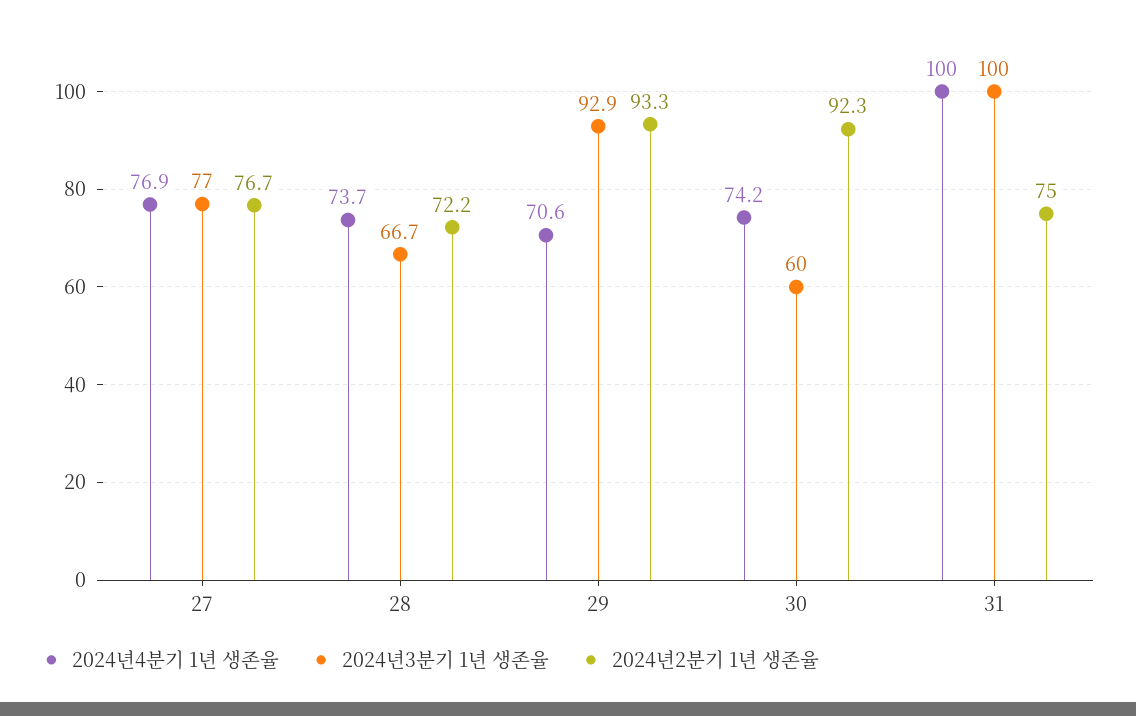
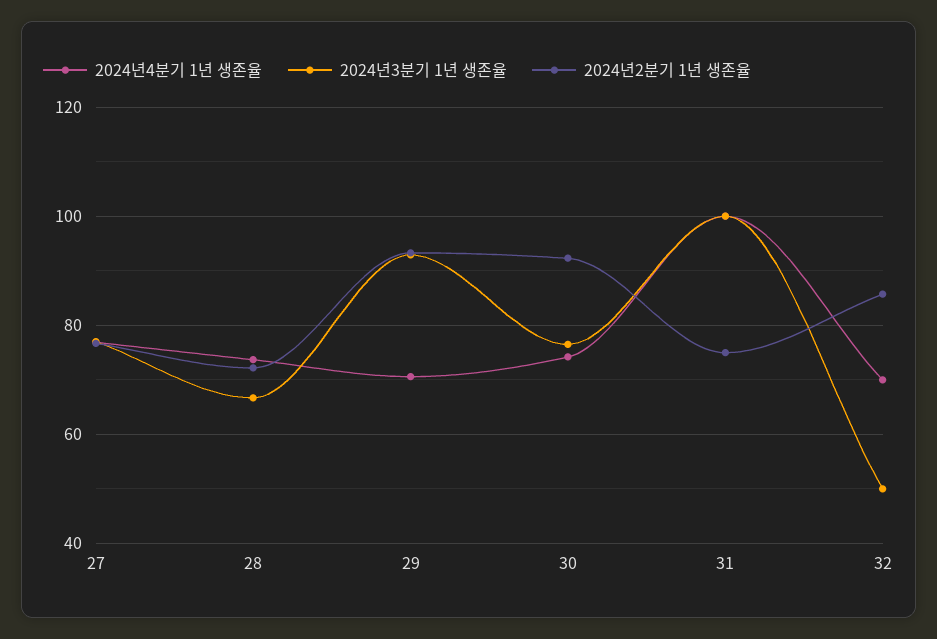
2024년3분기 1년 생존율, 30: 60 -> 76
2024년4분기 1년 생존율, 32: none -> 70
2024년3분기 1년 생존율, 32: none -> 50
2024년2분기 1년 생존율, 32: none -> 86

